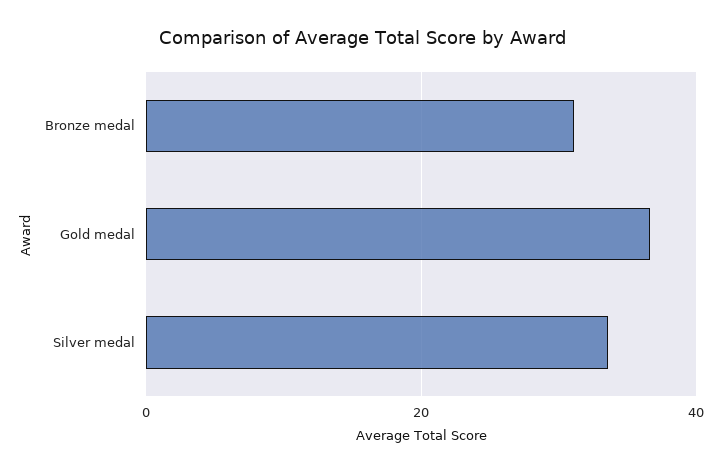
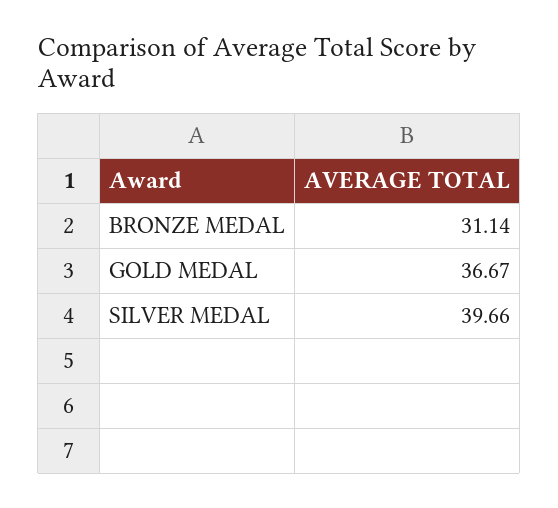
Silver medal: 34 -> 39.66

